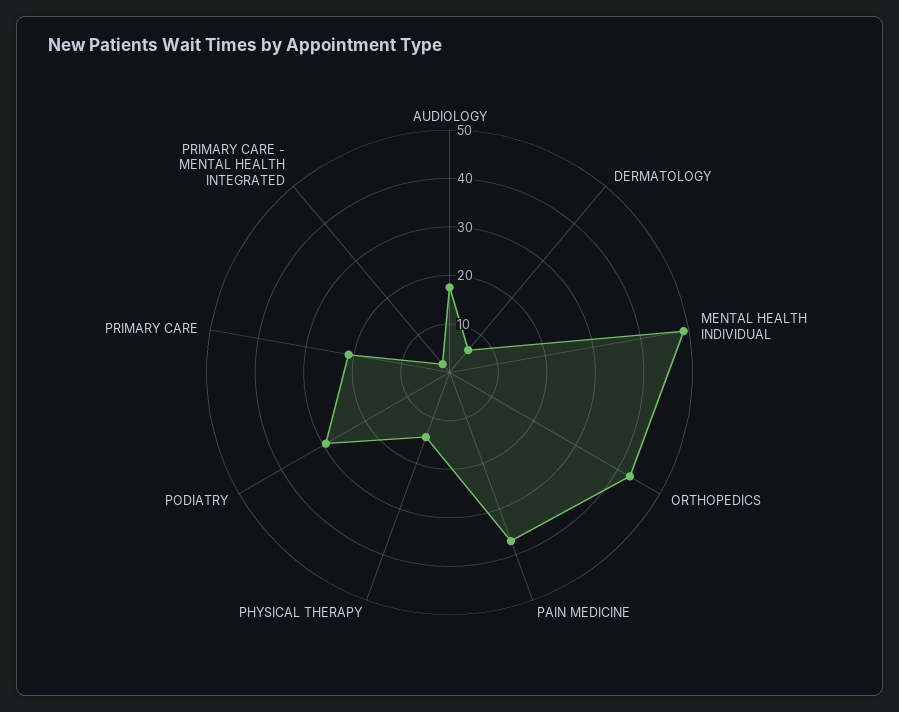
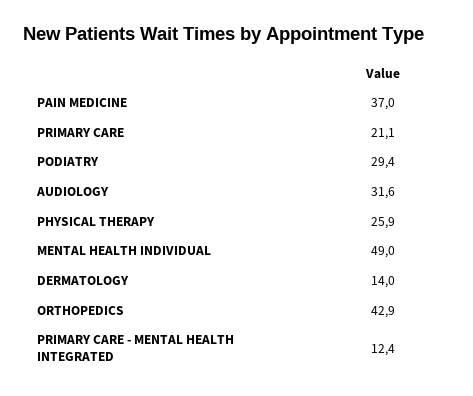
AUDIOLOGY: 18 -> 31.6
DERMATOLOGY: 6 -> 14
PHYSICAL THERAPY: 14 -> 25.9
PRIMARY CARE - MENTAL HEALTH INTEGRATED: 2 -> 12.4

